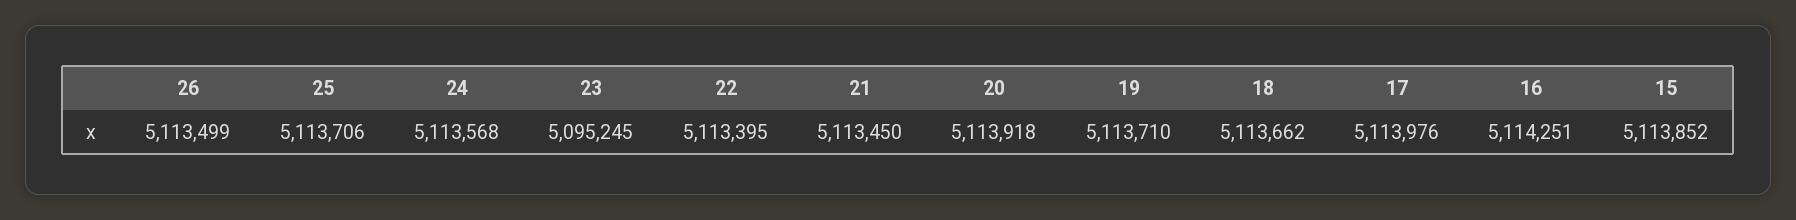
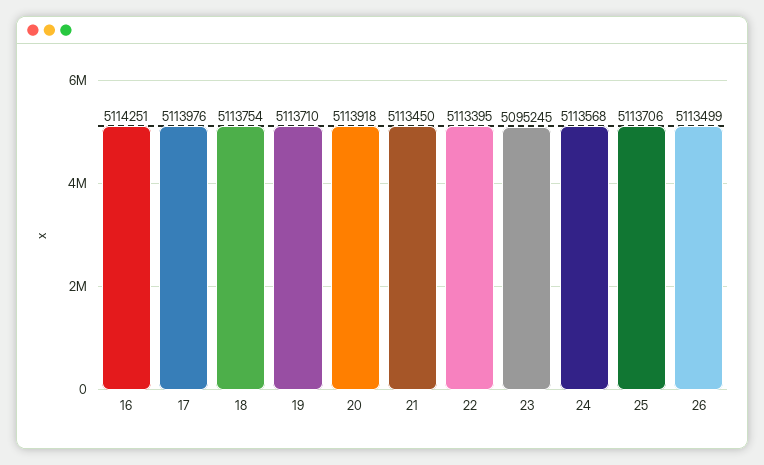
18: 5113662 -> 5113754
15: 5113852 -> none

